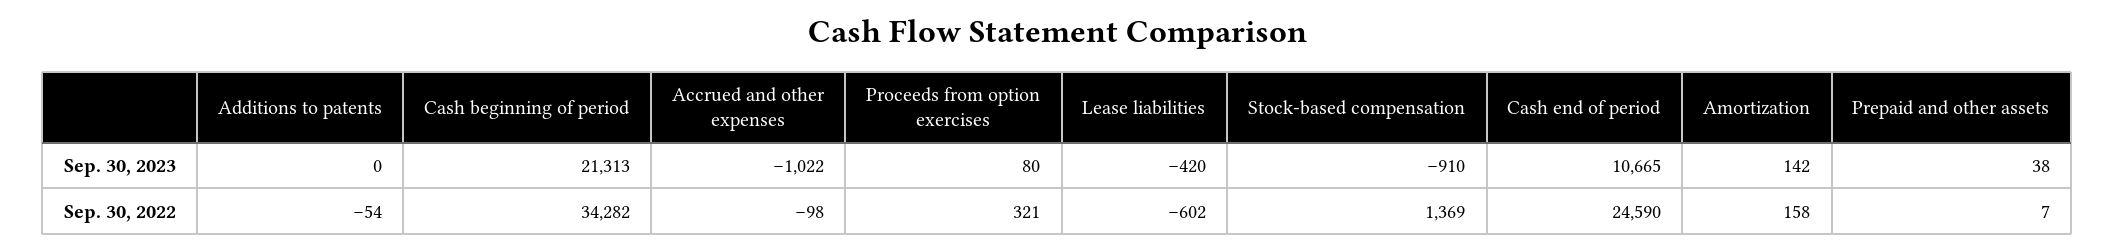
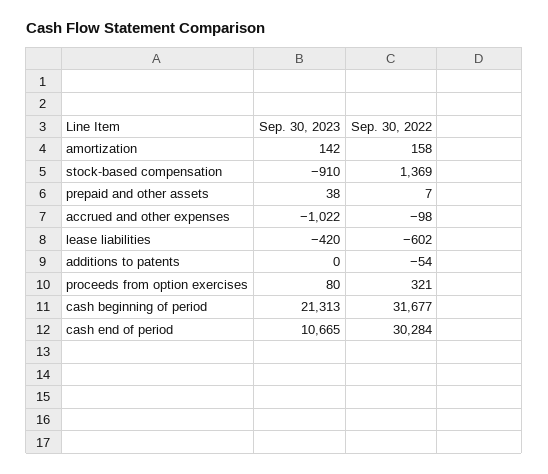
Cash beginning of period, Sep. 30, 2022: 34282 -> 31677
Cash end of period, Sep. 30, 2022: 24590 -> 30284

